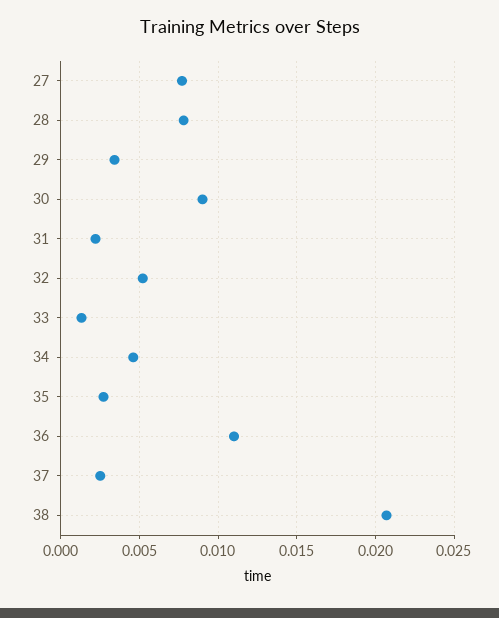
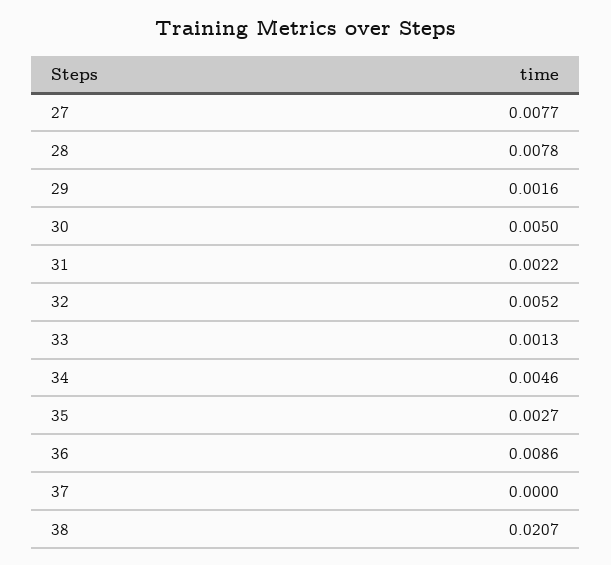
29: 0.0035 -> 0.0016
30: 0.009 -> 0.005
36: 0.011 -> 0.0086
37: 0.0025 -> 0

